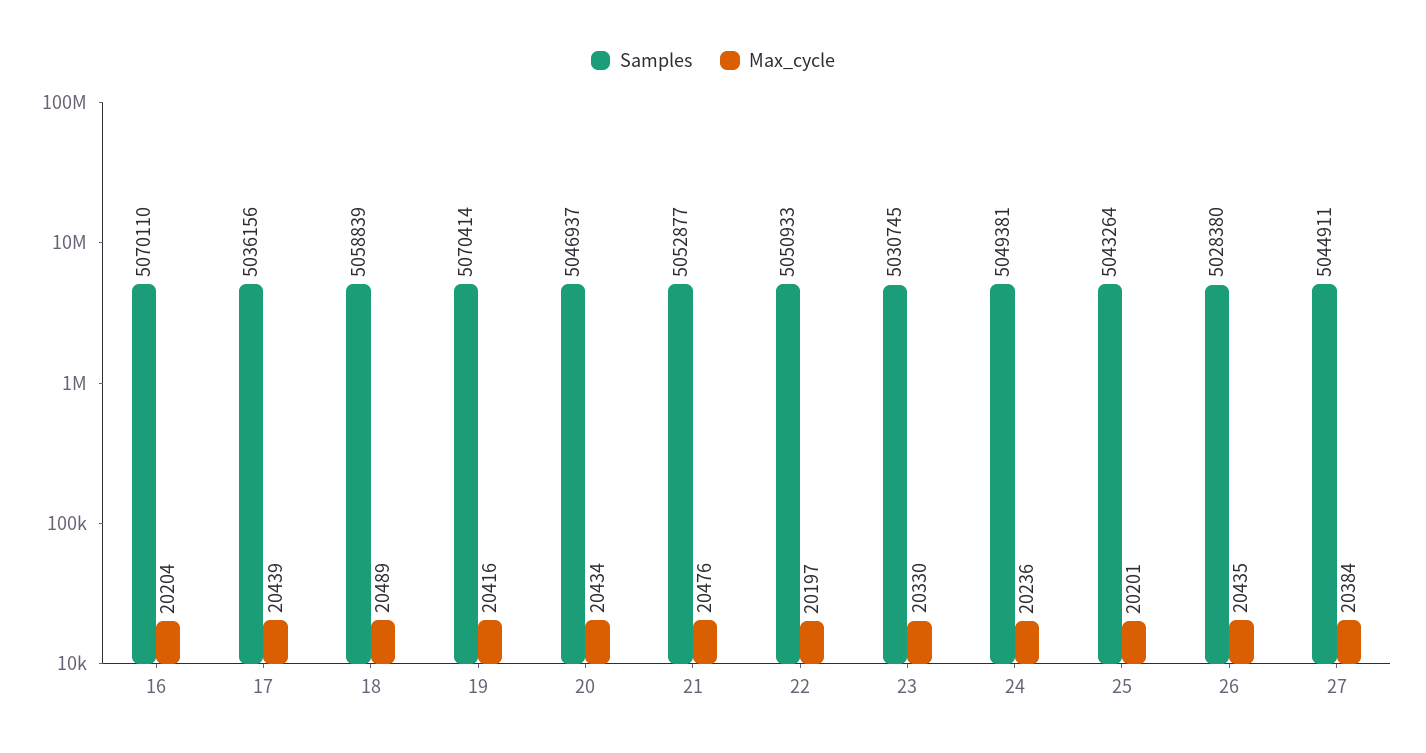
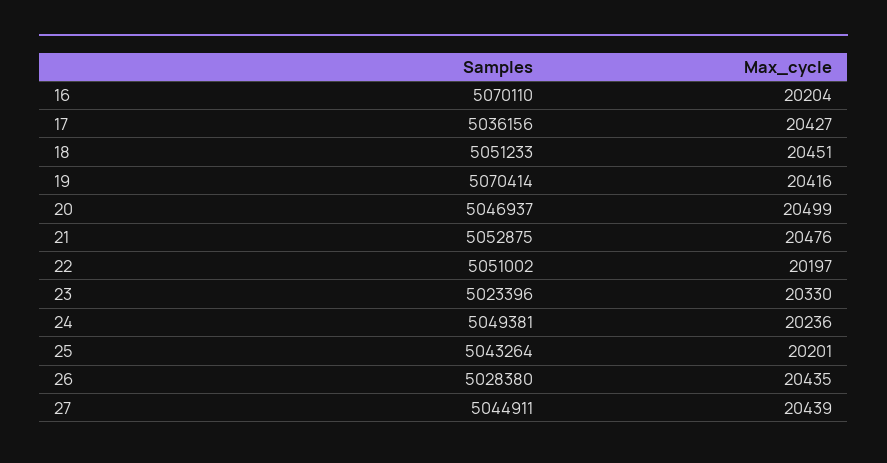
Max_cycle, 17: 20439 -> 20427
Samples, 18: 5058839 -> 5051233
Max_cycle, 18: 20489 -> 20451
Max_cycle, 20: 20434 -> 20499
Samples, 21: 5052877 -> 5052875
Samples, 22: 5050933 -> 5051002
Samples, 23: 5030745 -> 5023396
Max_cycle, 27: 20384 -> 20439

